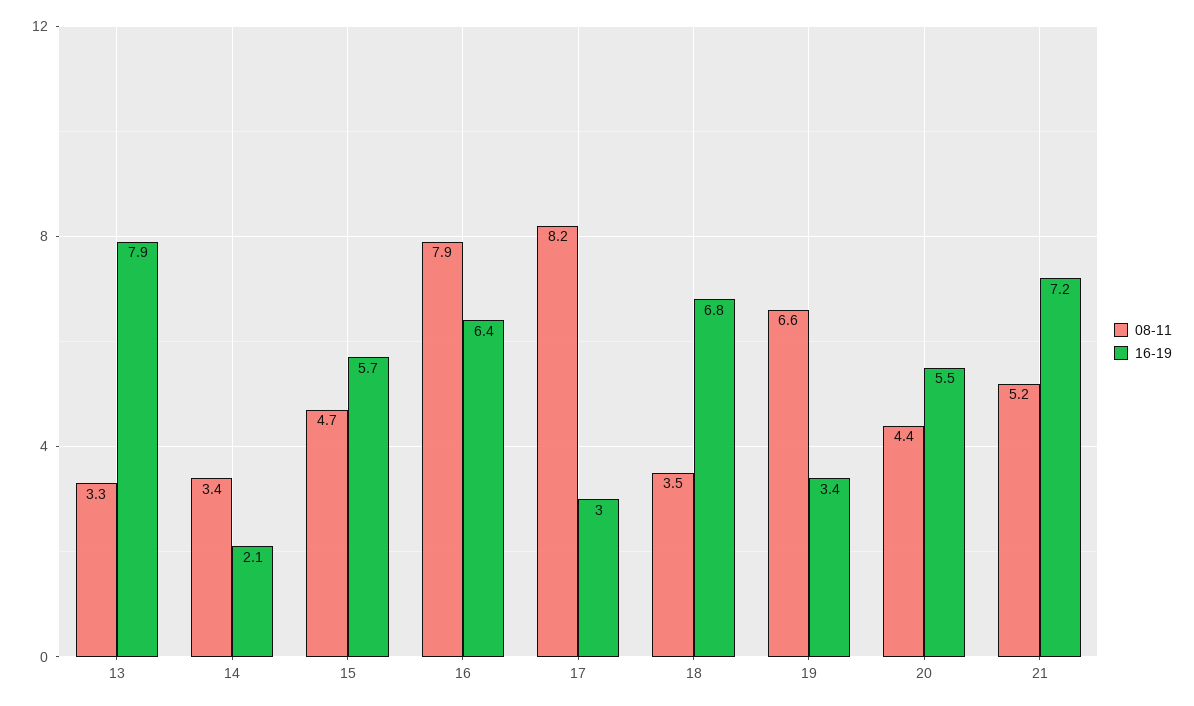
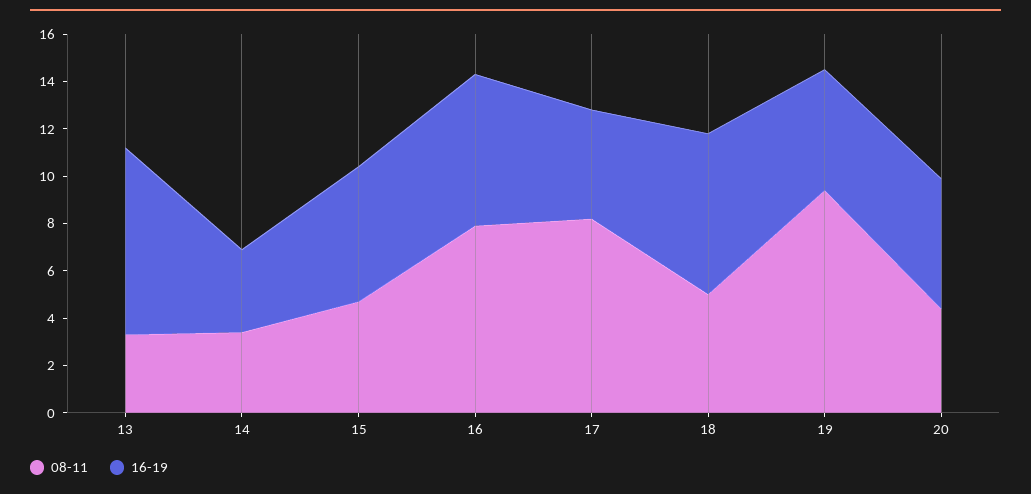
16-19, 14: 2.1 -> 3.5
16-19, 17: 3 -> 4.5
08-11, 18: 3.5 -> 5
08-11, 19: 6.6 -> 9.5
16-19, 19: 3.4 -> 5
08-11, 21: 5.2 -> none
16-19, 21: 7.2 -> none

